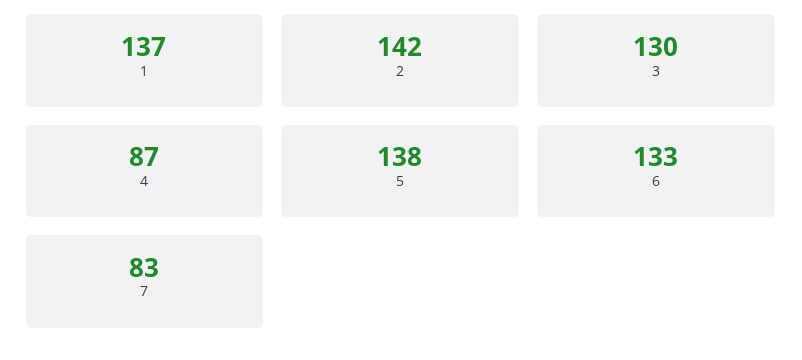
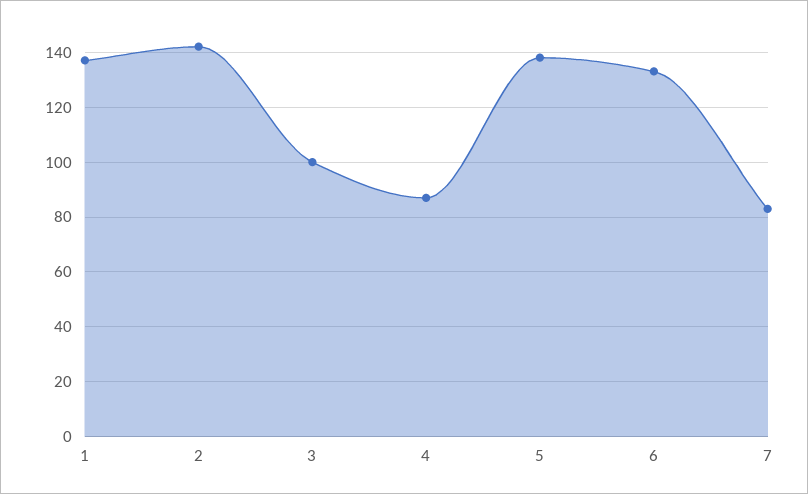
3: 130 -> 100

